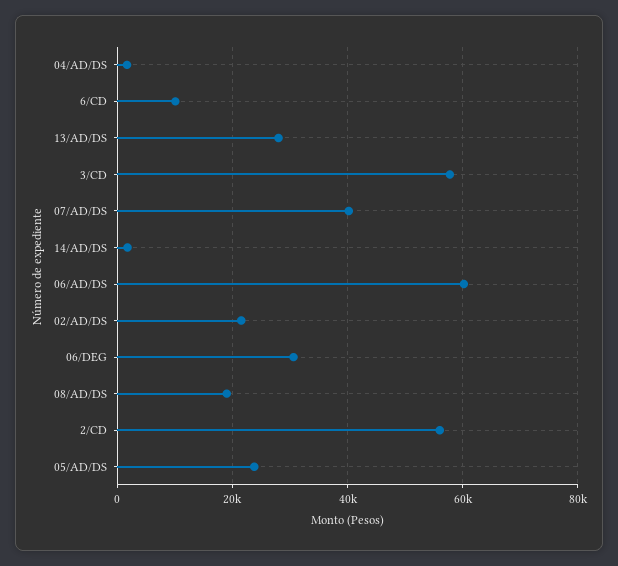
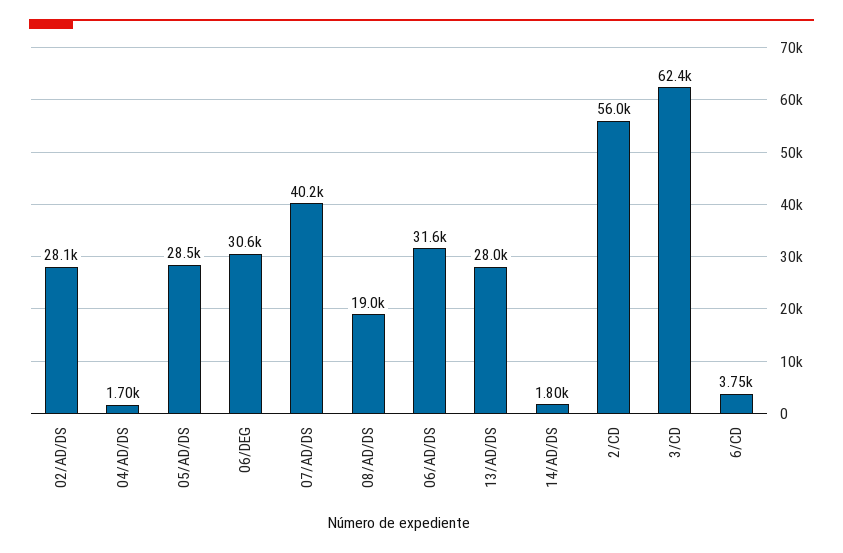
6/CD: 10000 -> 3750
3/CD: 58000 -> 62400
06/AD/DS: 60000 -> 31600
02/AD/DS: 22000 -> 28100
05/AD/DS: 24000 -> 28500

